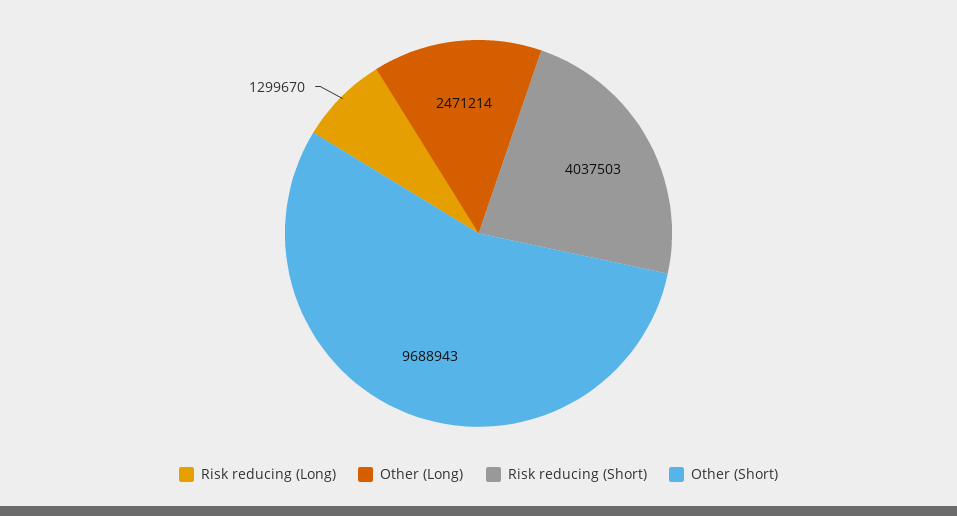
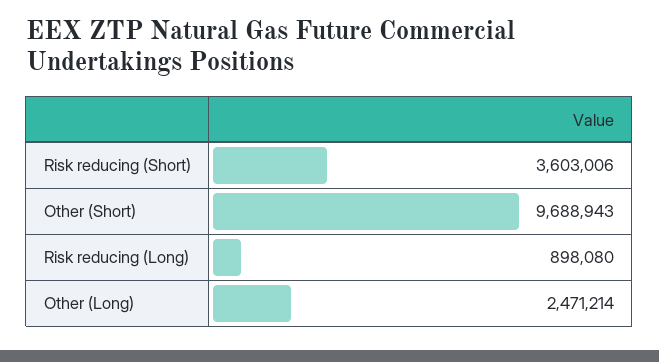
Risk reducing (Long): 1299670 -> 898080
Risk reducing (Short): 4037503 -> 3603006

